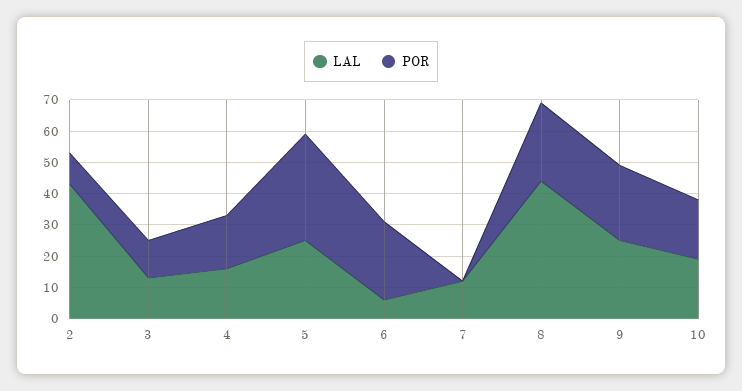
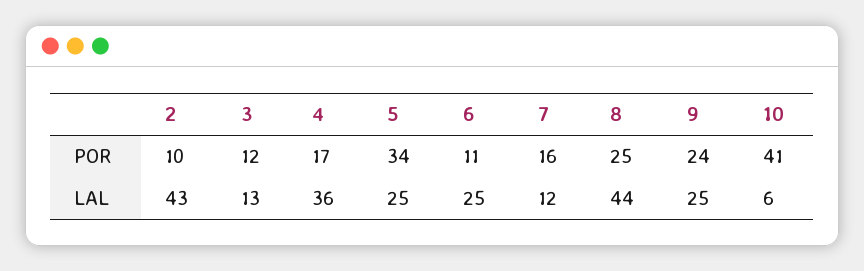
LAL, 4: 15 -> 36
LAL, 6: 5 -> 25
POR, 6: 25 -> 11
POR, 7: 0 -> 16
LAL, 10: 20 -> 6
POR, 10: 20 -> 41

